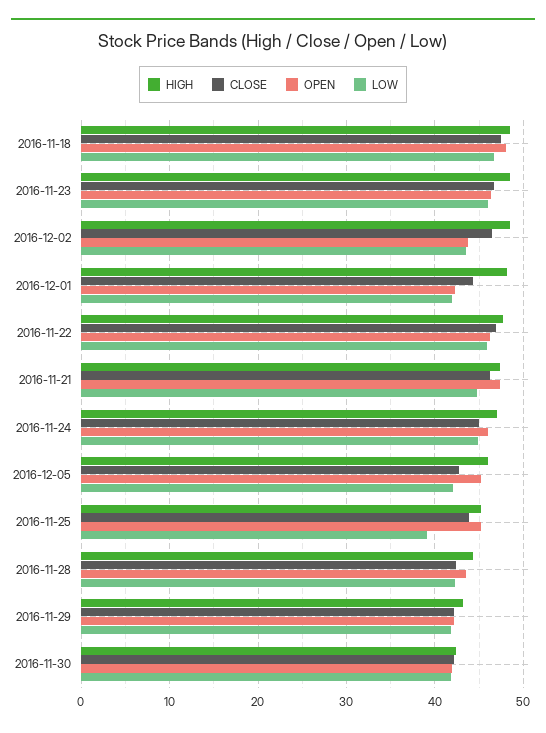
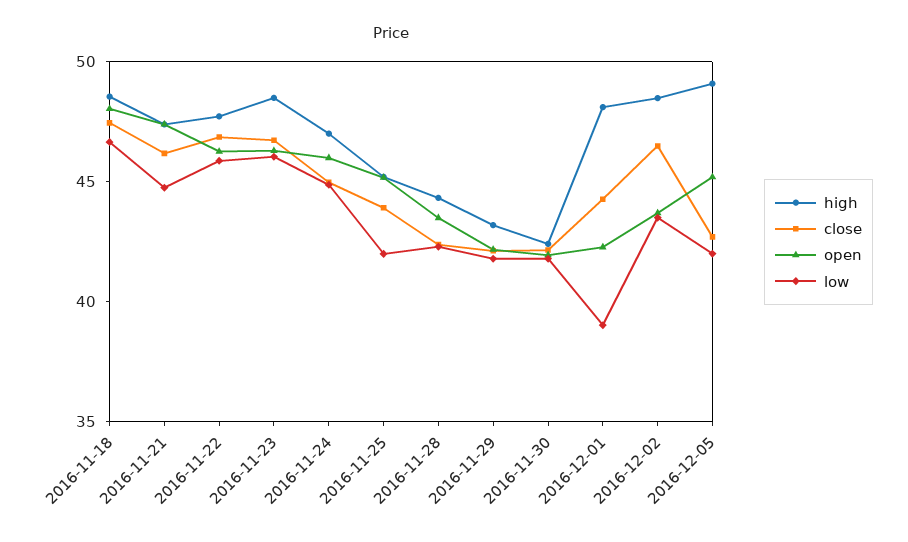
LOW, 2016-12-01: 42 -> 39
HIGH, 2016-12-05: 46 -> 49
LOW, 2016-11-25: 39 -> 42

